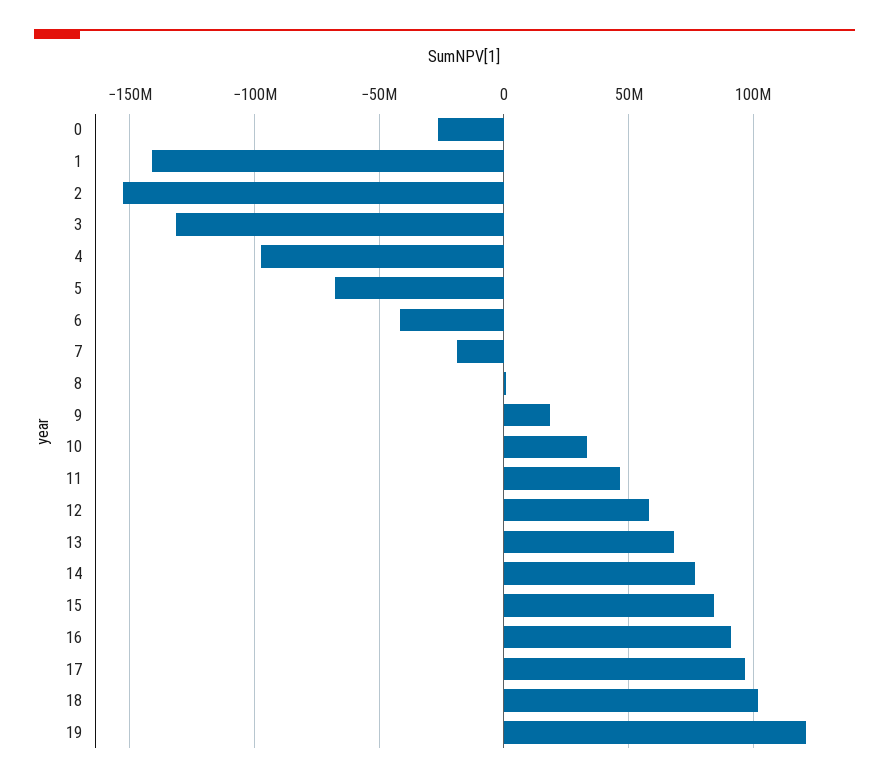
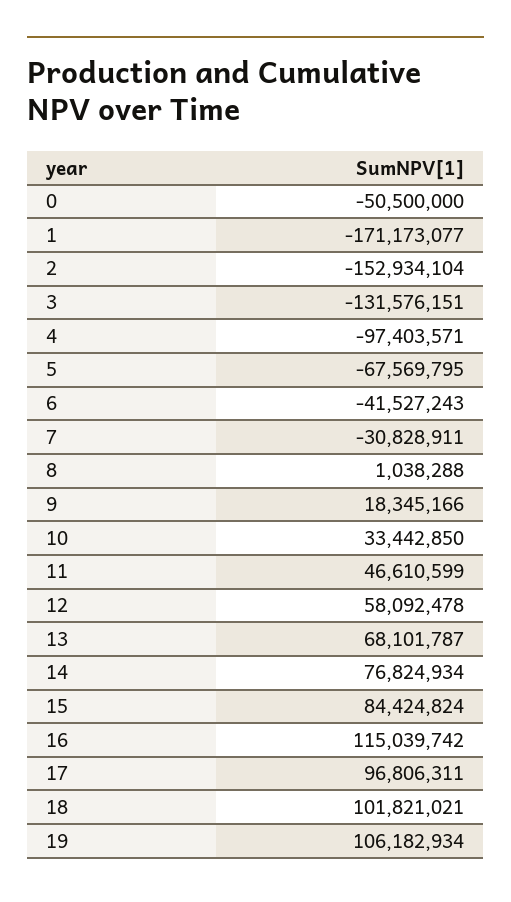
0: -25000000 -> -50500000
1: -140000000 -> -171173077
7: -20000000 -> -30828911
16: 90000000 -> 115039742
19: 120000000 -> 106182934

